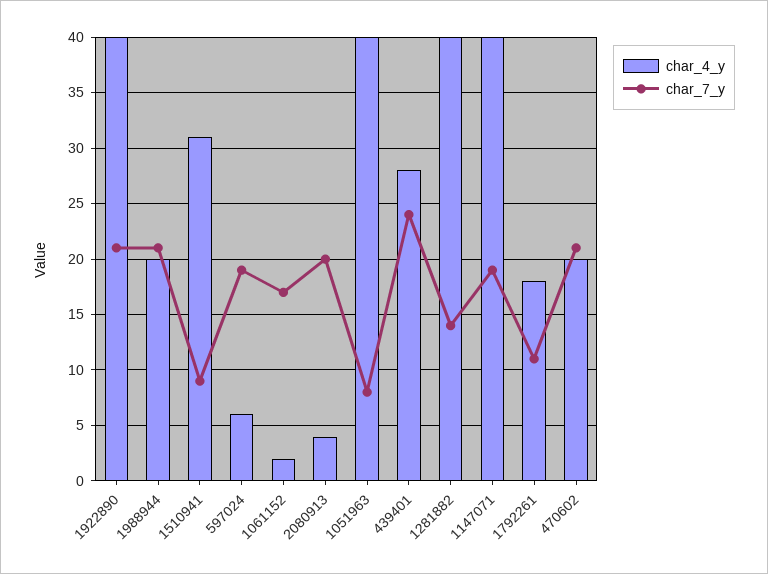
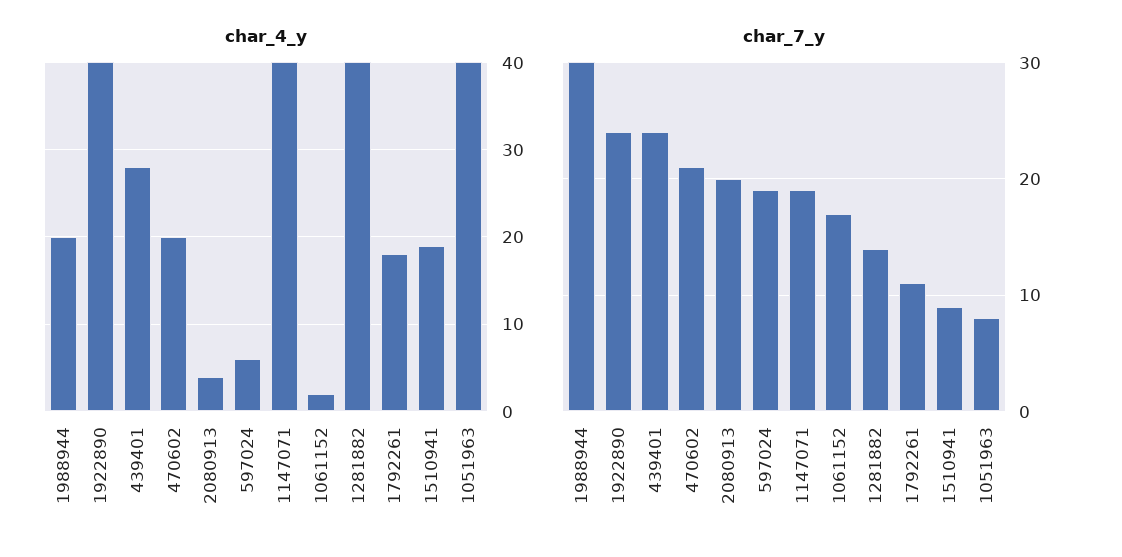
char_7_y, 1922890: 21 -> 24
char_7_y, 1988944: 21 -> 30
char_4_y, 1510941: 31 -> 19

